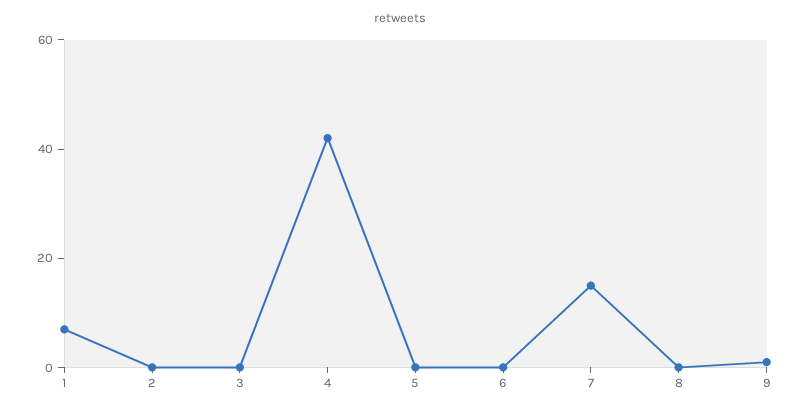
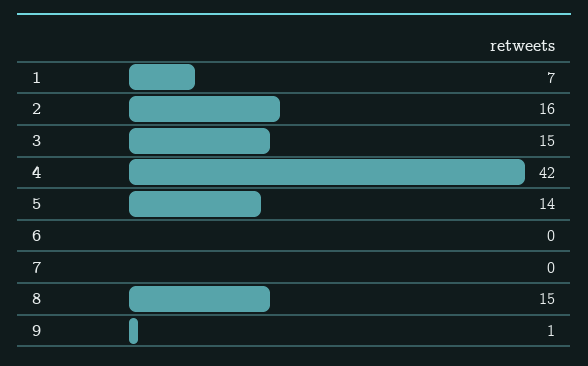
2: 0 -> 16
3: 0 -> 15
5: 0 -> 14
7: 15 -> 0
8: 0 -> 15

